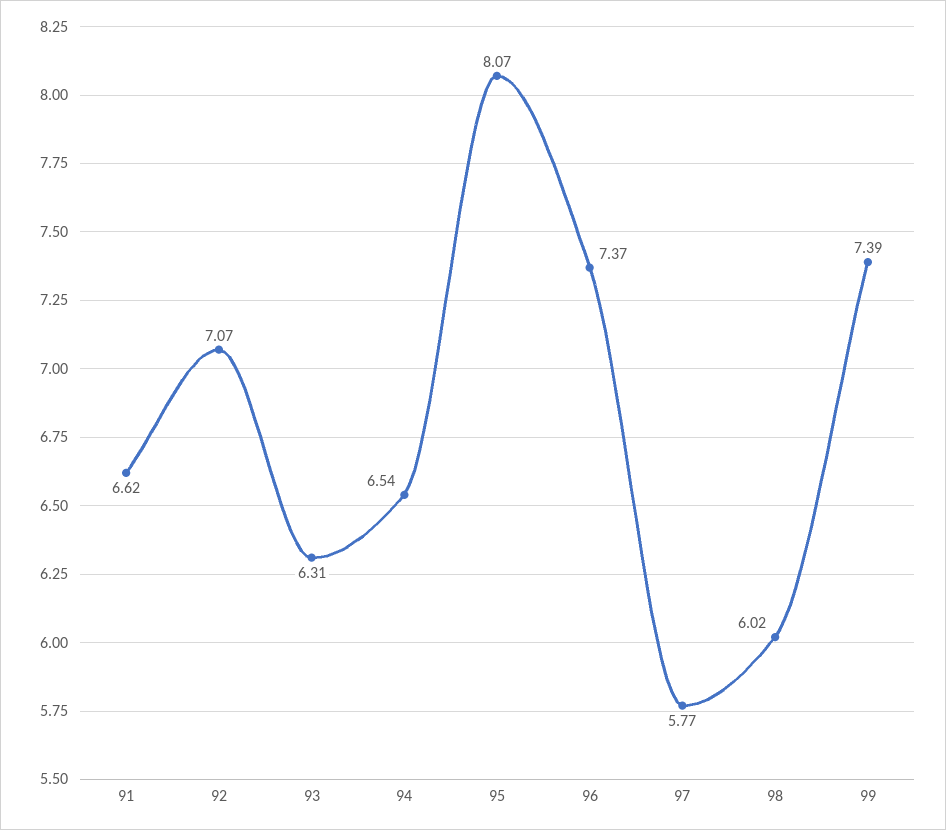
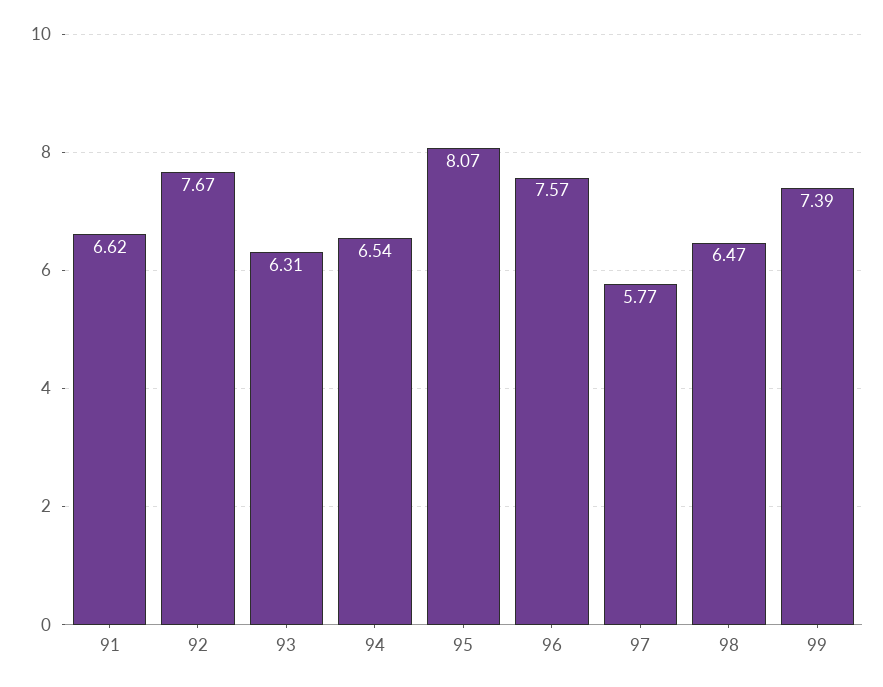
92: 7.07 -> 7.67
96: 7.37 -> 7.57
98: 6.02 -> 6.47

